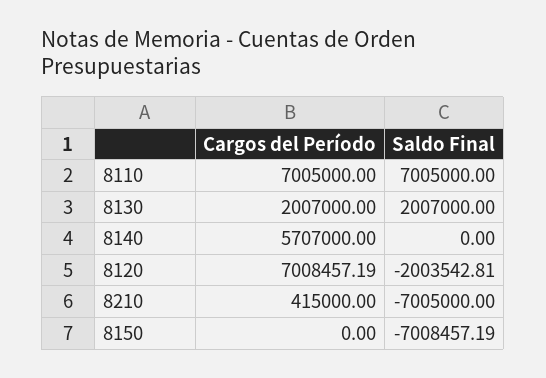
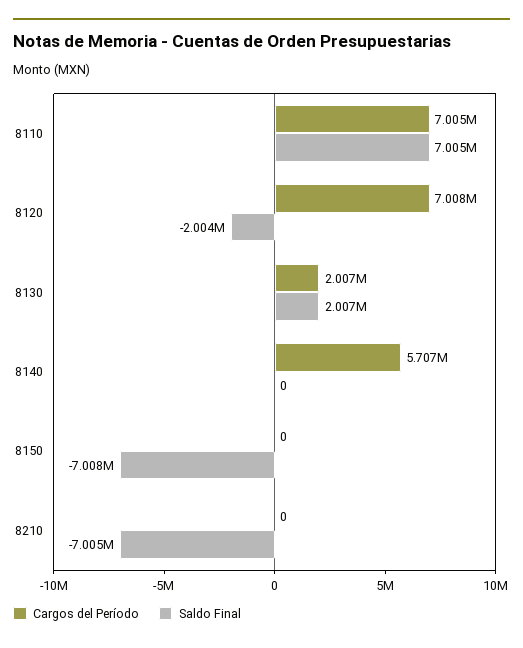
Cargos del Período, 8210: 415000 -> 0

